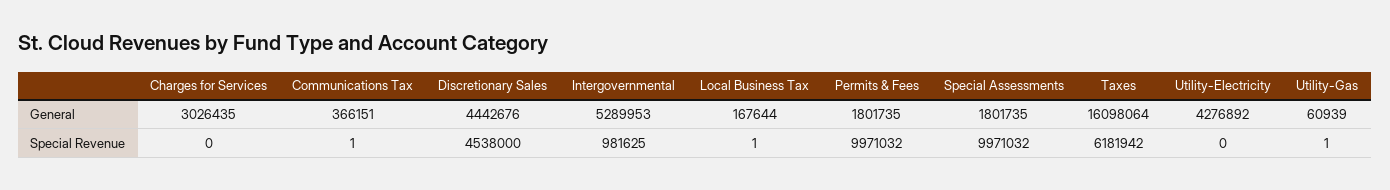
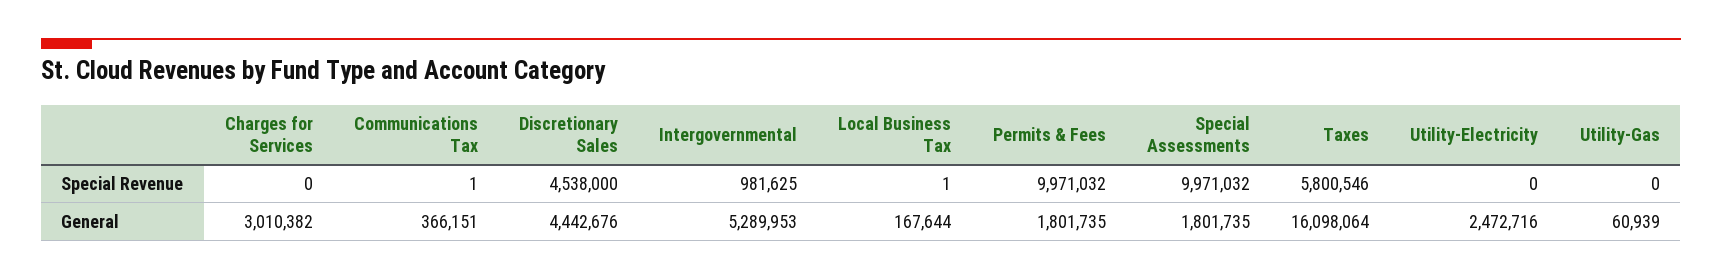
Charges for Services, General: 3026435 -> 3010382
Utility-Electricity, General: 4276892 -> 2472716
Taxes, Special Revenue: 6181942 -> 5800546
Utility-Gas, Special Revenue: 1 -> 0

